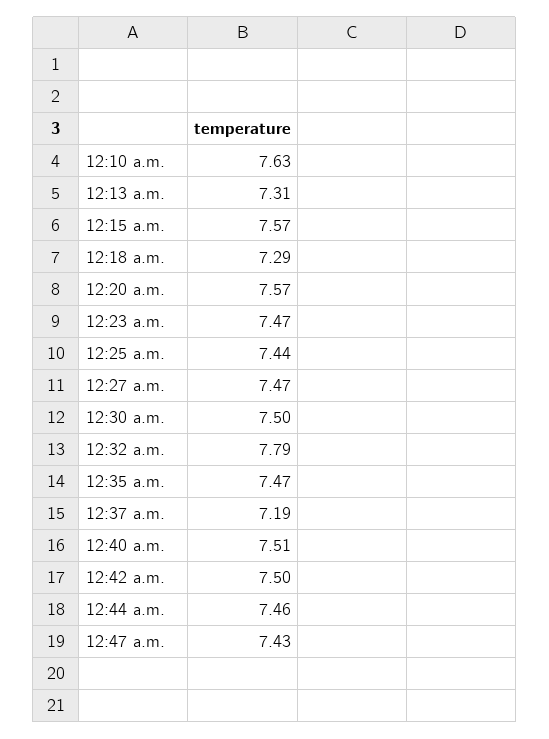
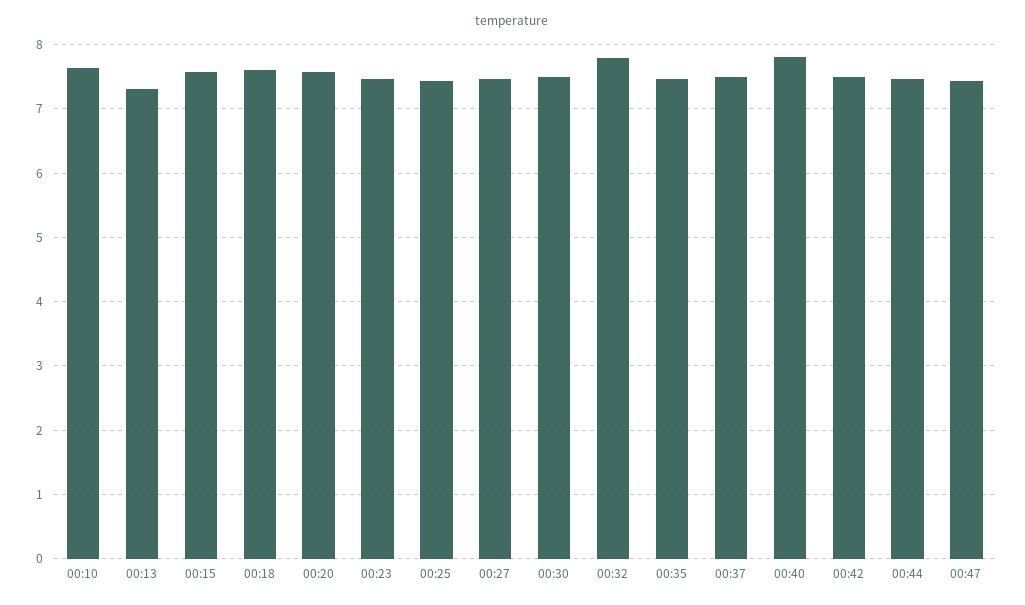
12:18 a.m.: 7.29 -> 7.6
12:37 a.m.: 7.19 -> 7.5
12:40 a.m.: 7.51 -> 7.8

